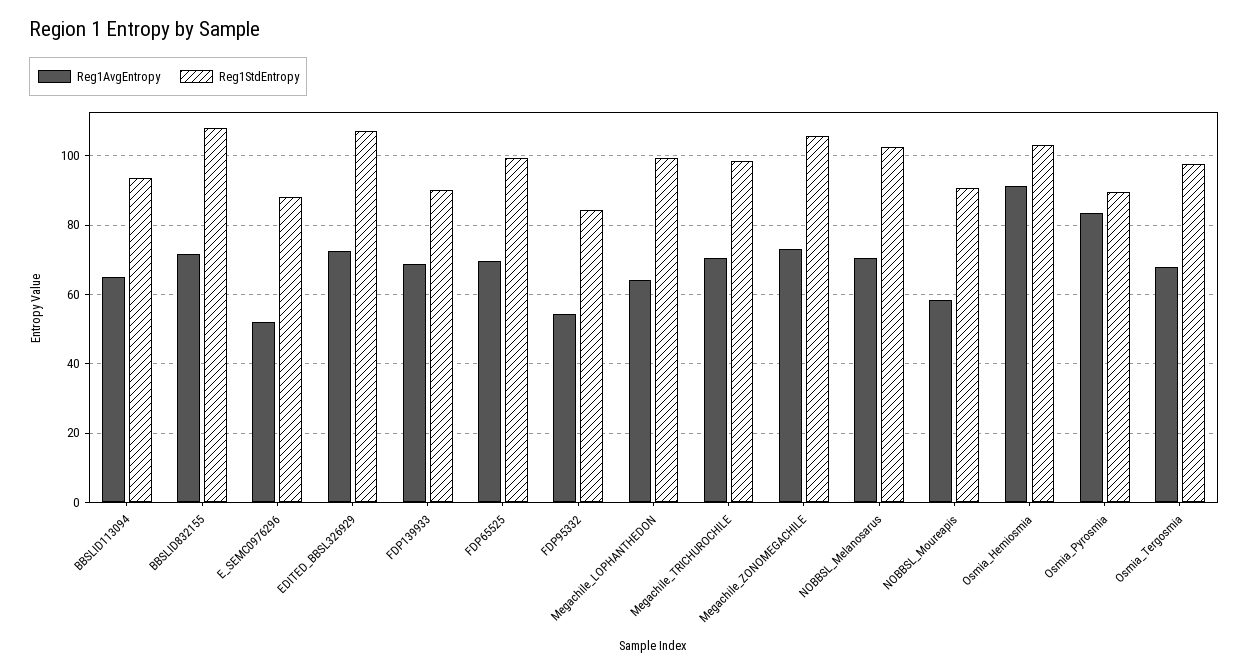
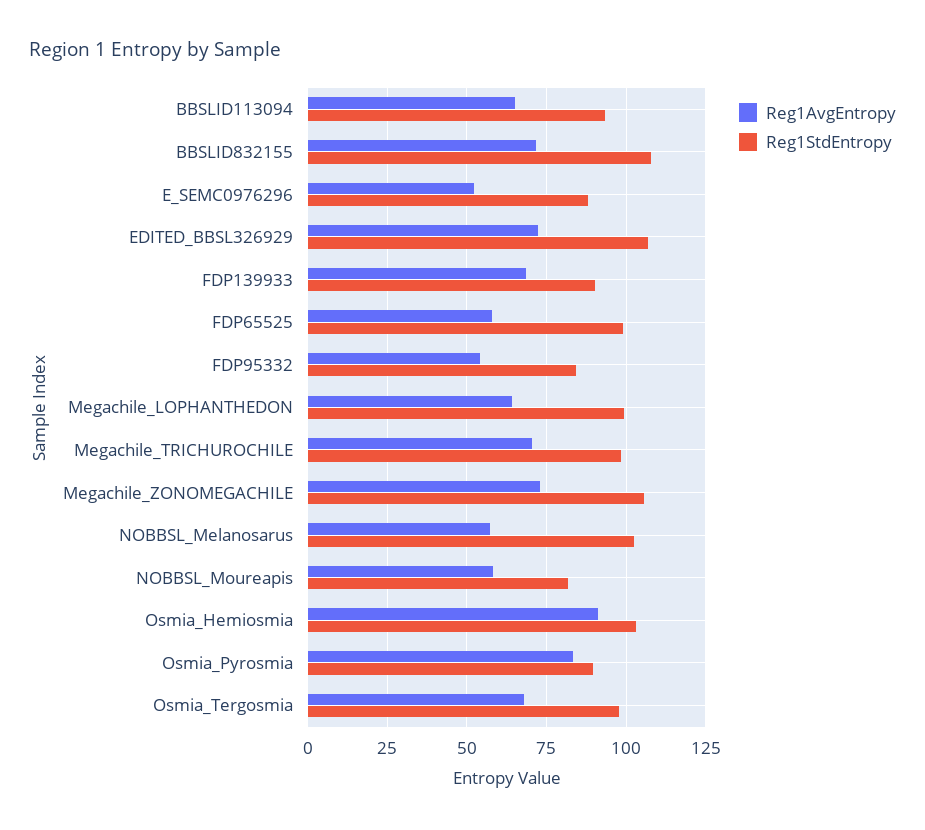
Reg1AvgEntropy, FDP65525: 70 -> 57.5
Reg1AvgEntropy, NOBBSL_Melanosarus: 70 -> 57.5
Reg1StdEntropy, NOBBSL_Moureapis: 90 -> 82.5

